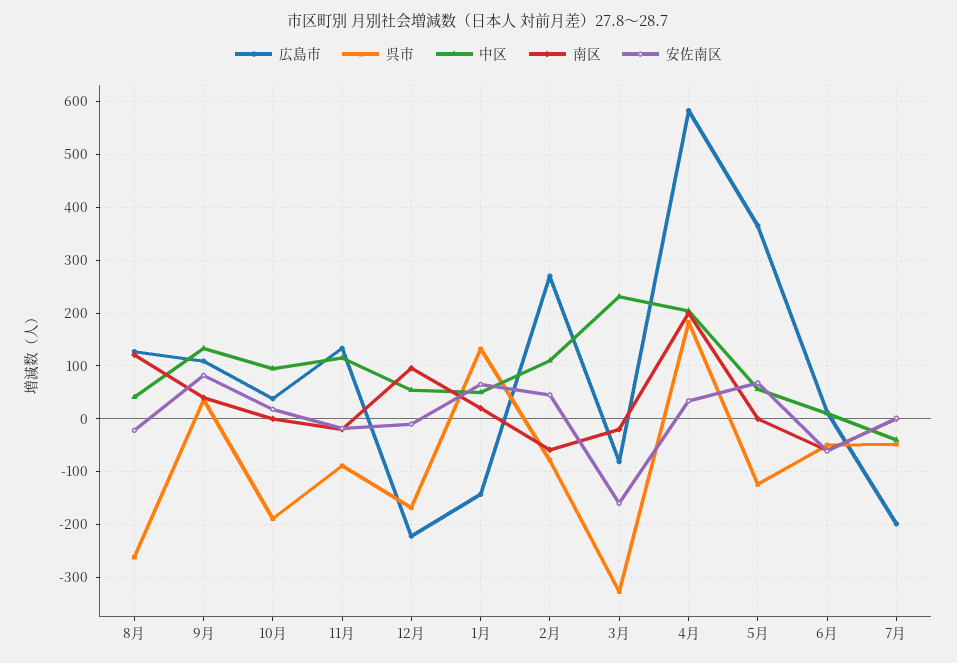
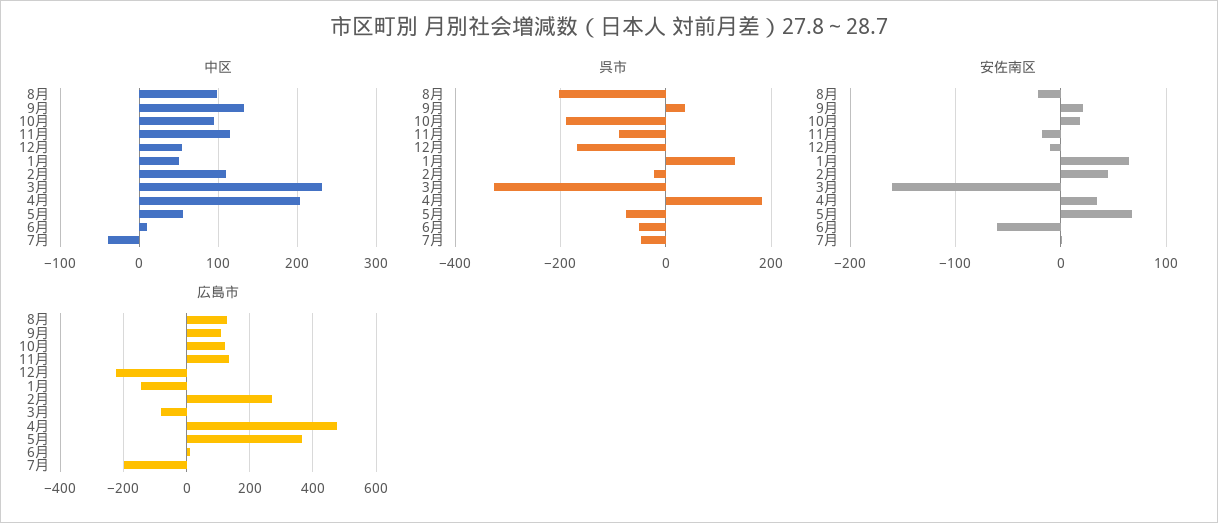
呉市, 8月: -260 -> -200
中区, 8月: 40 -> 100
南区, 8月: 120 -> none
南区, 9月: 40 -> none
安佐南区, 9月: 80 -> 20
広島市, 10月: 40 -> 120
南区, 10月: 0 -> none
南区, 11月: -20 -> none
南区, 12月: 100 -> none
南区, 1月: 20 -> none
呉市, 2月: -80 -> -20
南区, 2月: -60 -> none
南区, 3月: -20 -> none
広島市, 4月: 580 -> 480
南区, 4月: 200 -> none
呉市, 5月: -120 -> -80
南区, 5月: 0 -> none
南区, 6月: -60 -> none
南区, 7月: 0 -> none

